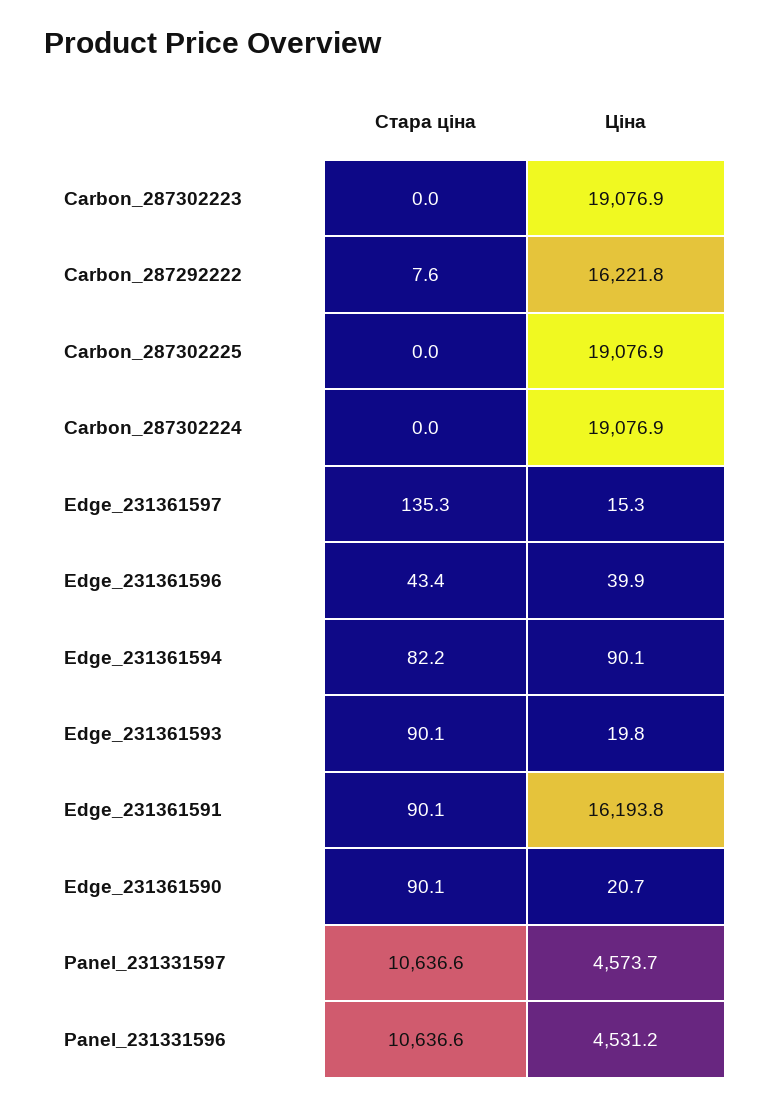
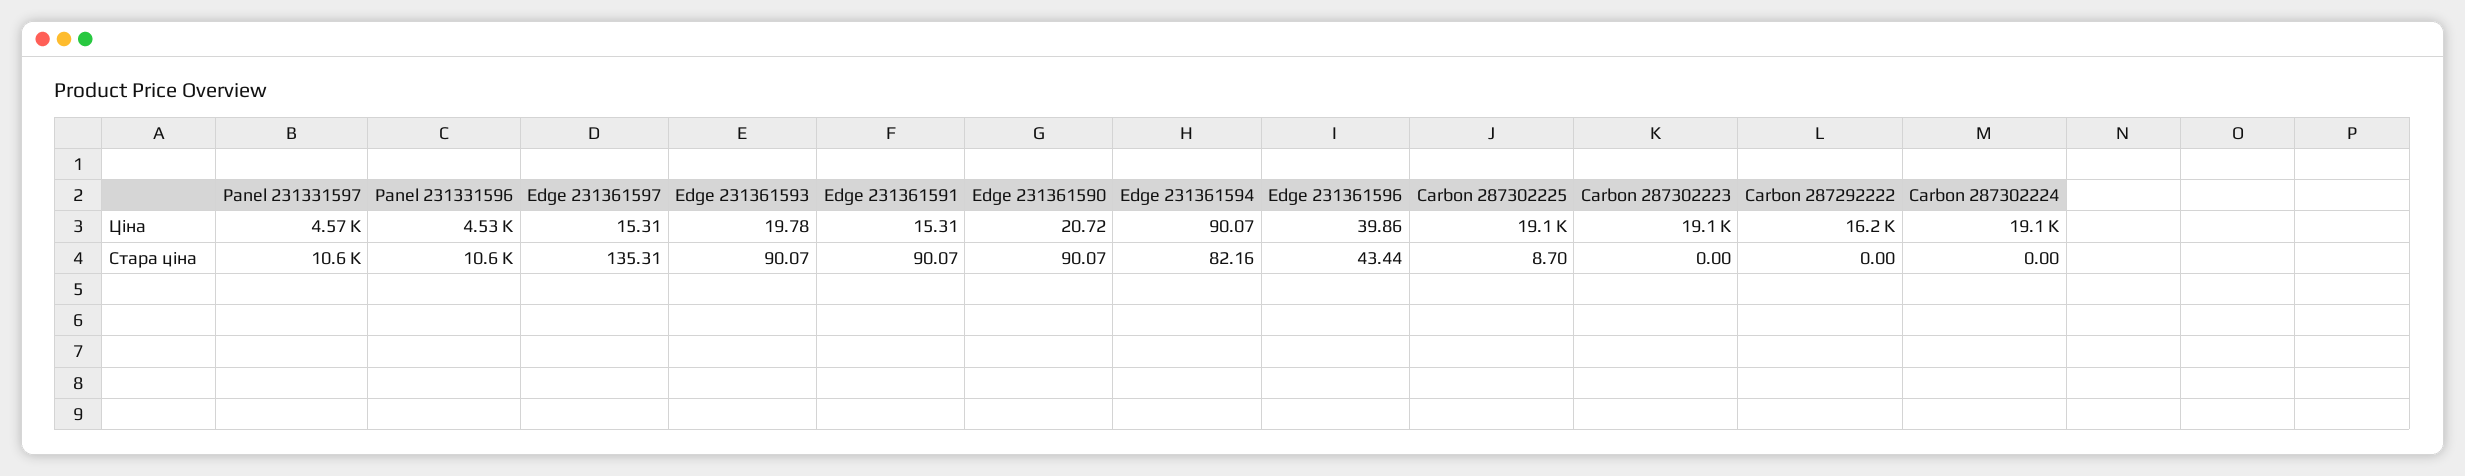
Стара ціна, Carbon_287292222: 7.6 -> 0
Стара ціна, Carbon_287302225: 0 -> 8.7
Ціна, Edge_231361591: 16193.8 -> 15.31

